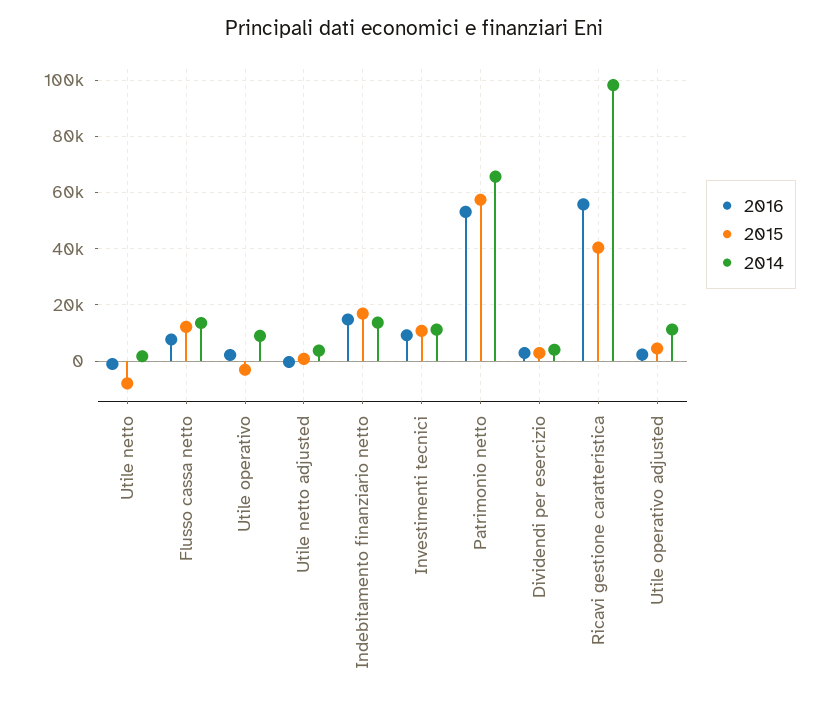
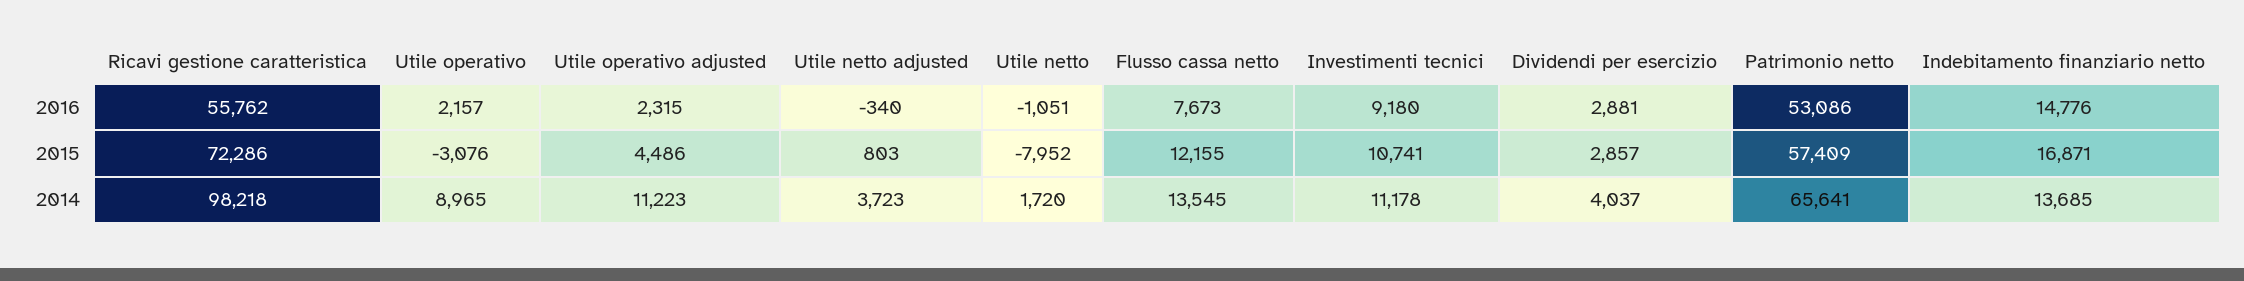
2015, Ricavi gestione caratteristica: 40000 -> 72286

